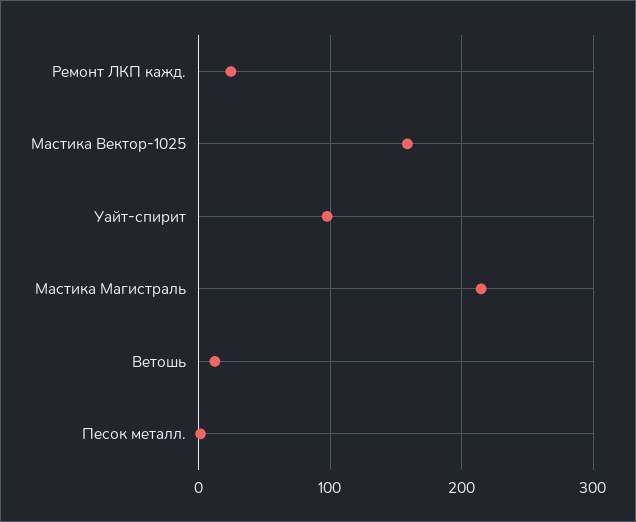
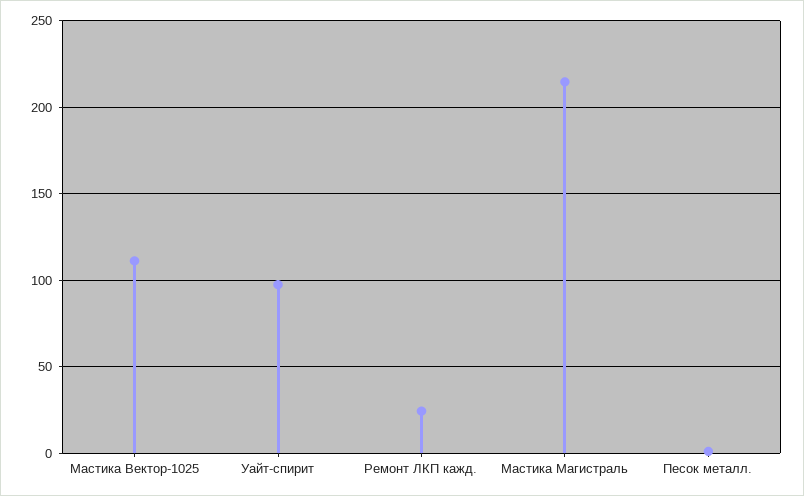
Мастика Вектор-1025: 160 -> 110
Ветошь: 10 -> none

